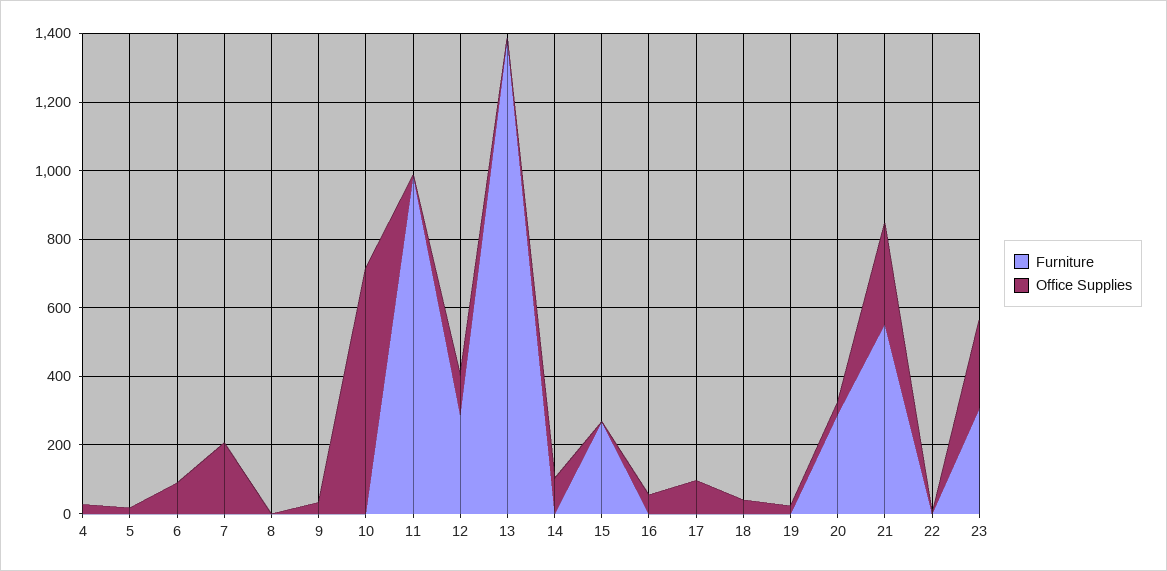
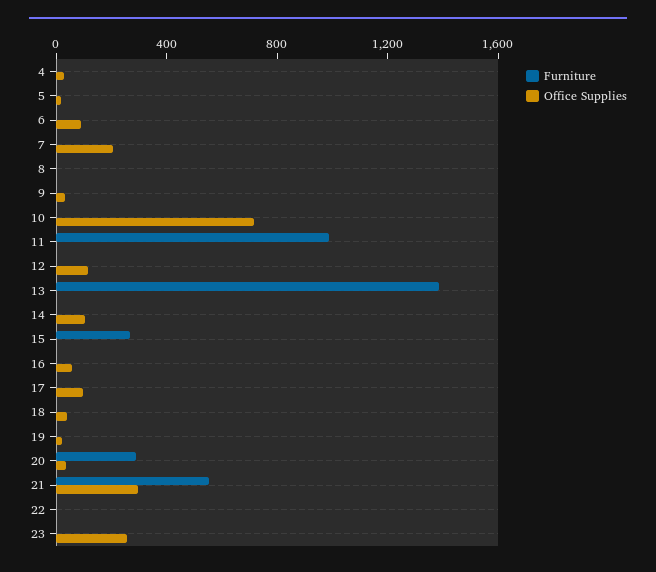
Furniture, 12: 300 -> 0
Furniture, 23: 300 -> 0

